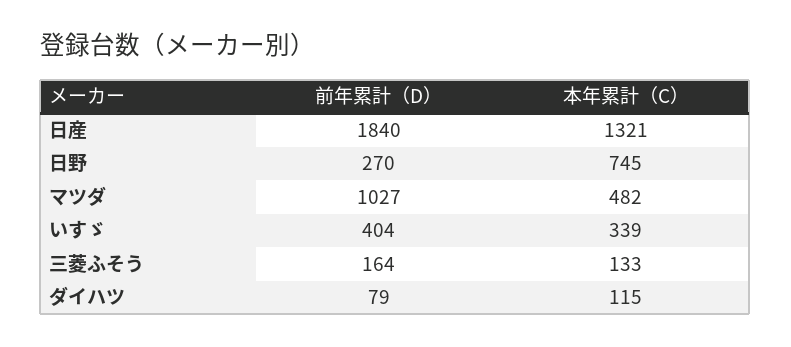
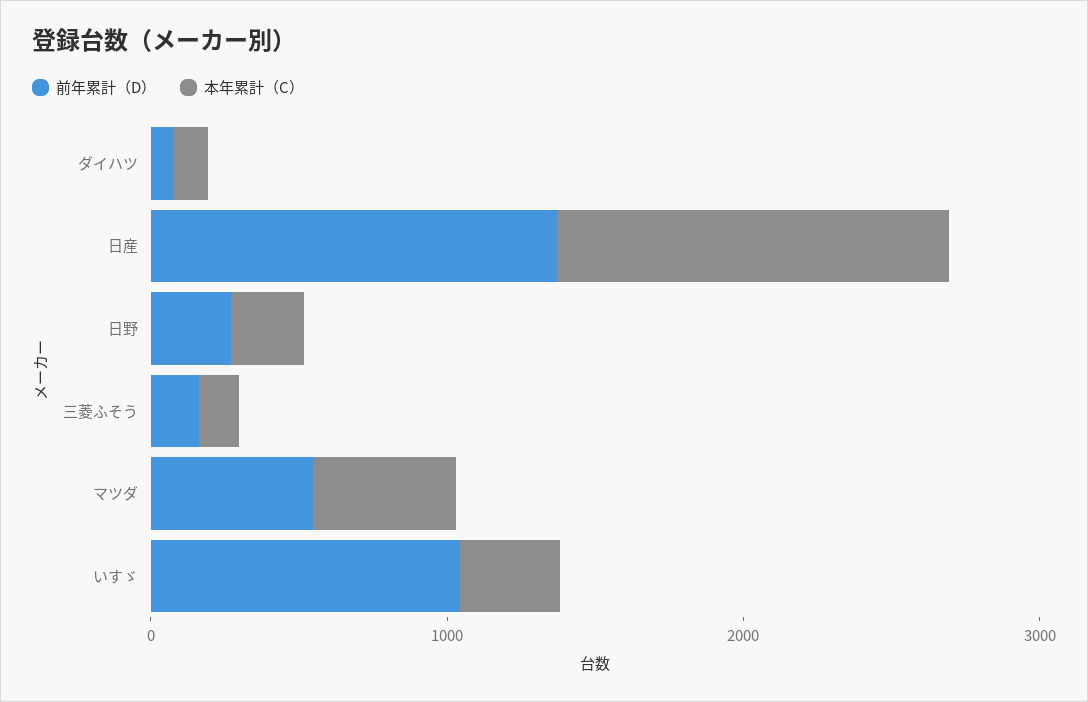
前年累計（D）, 日産: 1840 -> 1400
本年累計（C）, 日野: 745 -> 200
前年累計（D）, マツダ: 1027 -> 600
前年累計（D）, いすゞ: 404 -> 1000

